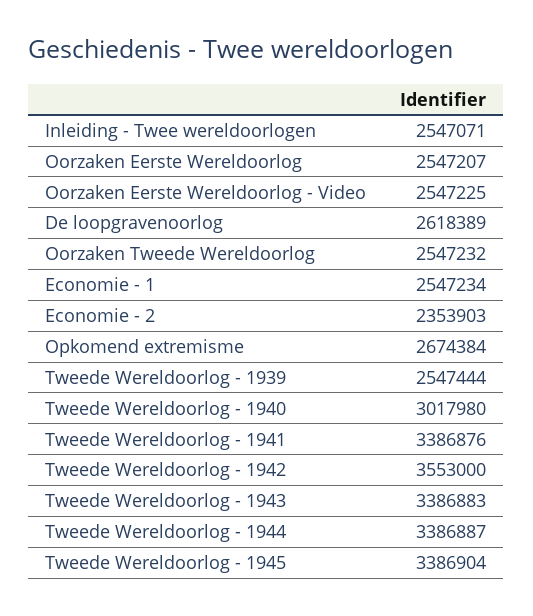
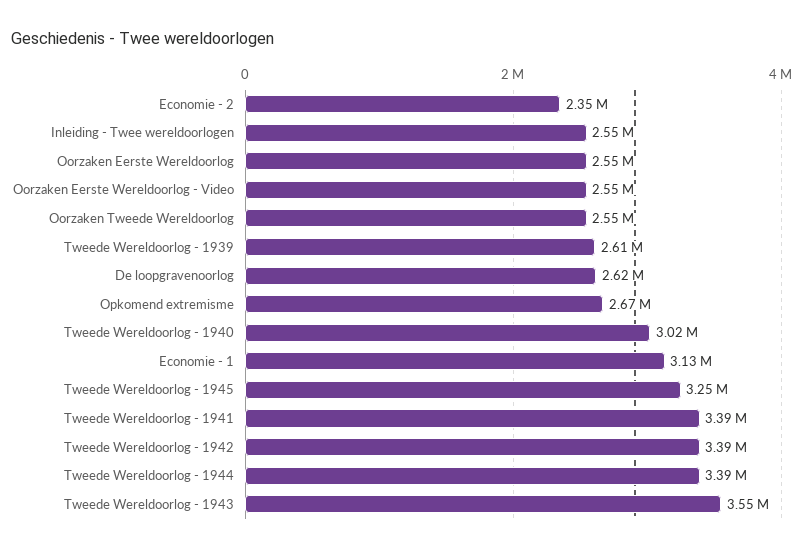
Economie - 1: 2547234 -> 3130000
Tweede Wereldoorlog - 1939: 2547444 -> 2610000
Tweede Wereldoorlog - 1942: 3553000 -> 3390000
Tweede Wereldoorlog - 1943: 3386883 -> 3550000
Tweede Wereldoorlog - 1945: 3386904 -> 3250000

